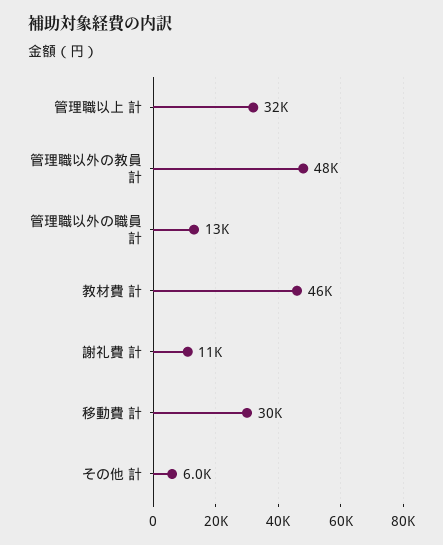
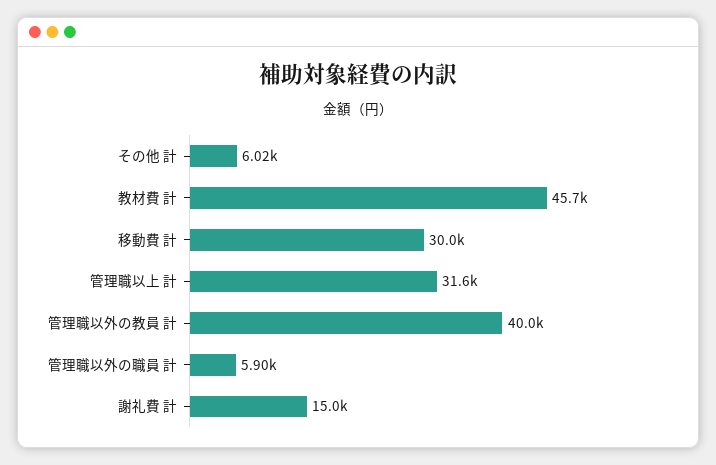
管理職以外の教員 計: 48000 -> 40000
管理職以外の職員 計: 13000 -> 5900
謝礼費 計: 11000 -> 15000

